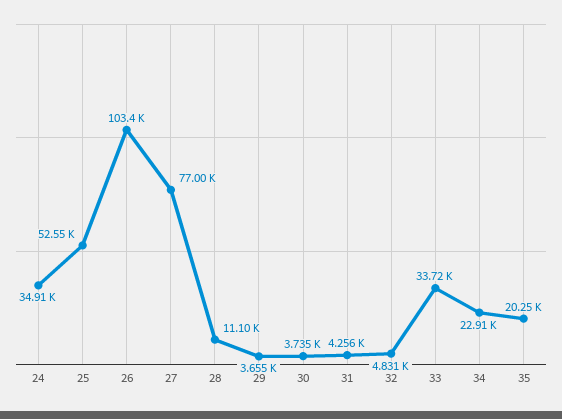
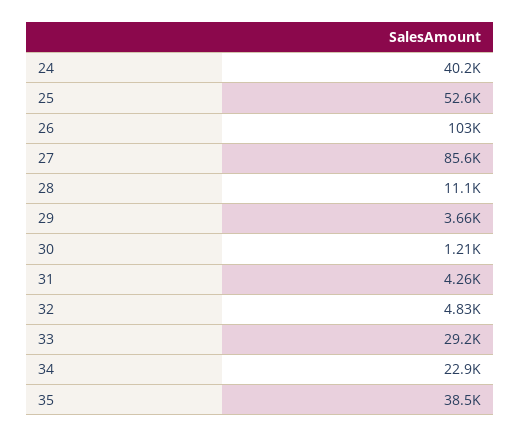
24: 34910 -> 40200
27: 77000 -> 85600
30: 3735 -> 1210
33: 33720 -> 29200
35: 20250 -> 38500

